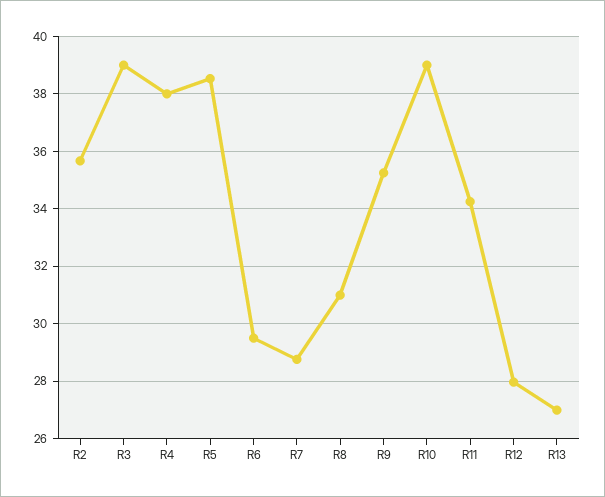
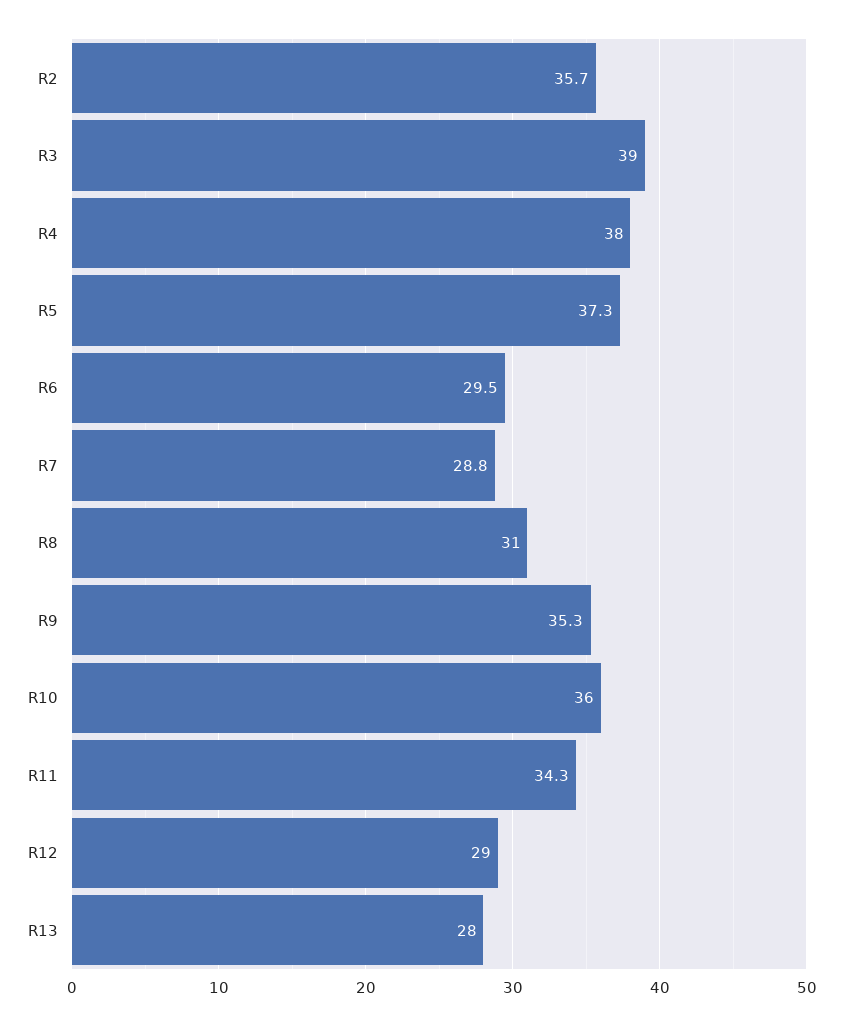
R5: 38.5 -> 37.3
R10: 39 -> 36
R12: 28 -> 29
R13: 27 -> 28

